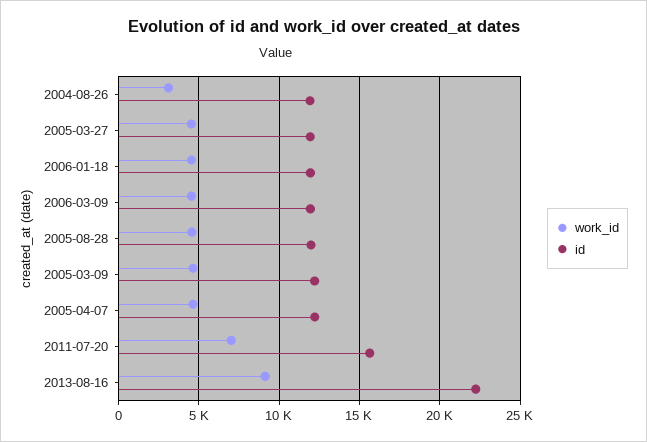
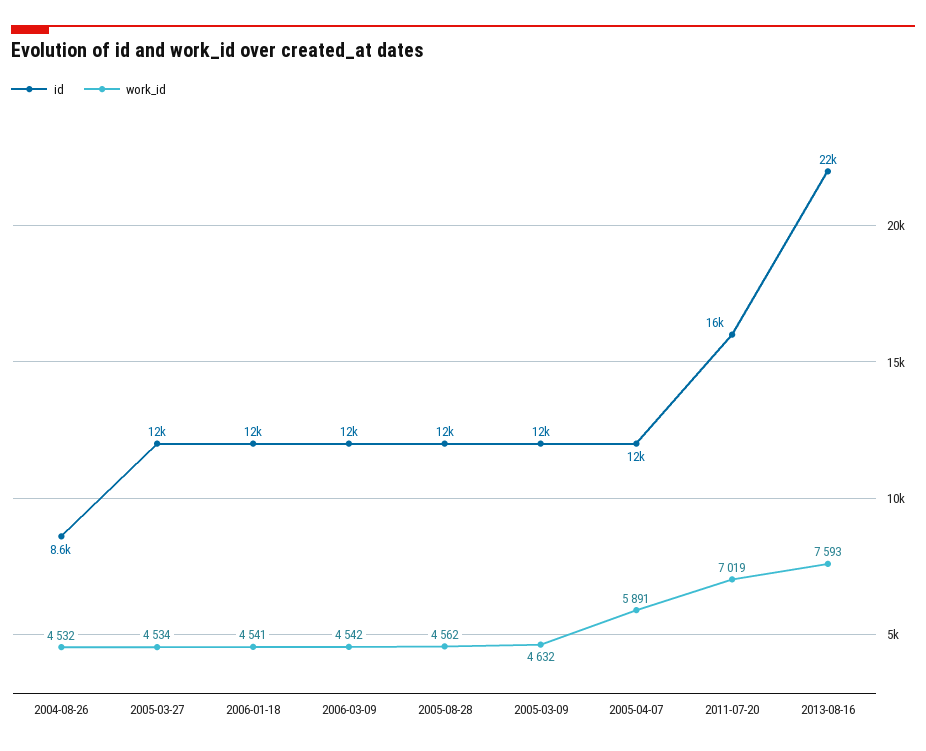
work_id, 2004-08-26: 3000 -> 4532
id, 2004-08-26: 12000 -> 8600
work_id, 2005-04-07: 4500 -> 5891
work_id, 2013-08-16: 9000 -> 7593

